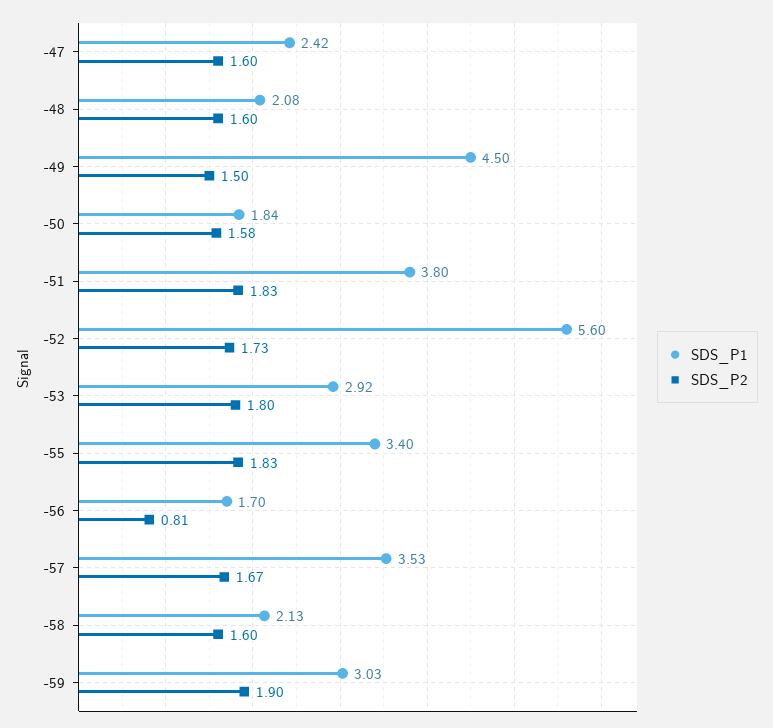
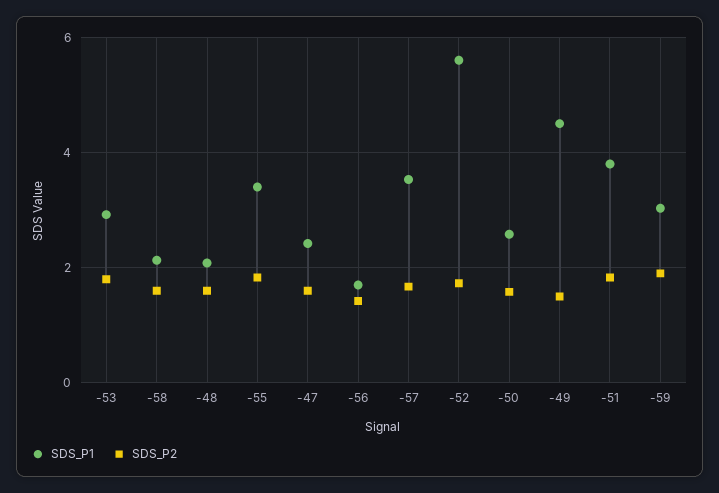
SDS_P1, -50: 1.84 -> 2.6
SDS_P2, -56: 0.81 -> 1.4

